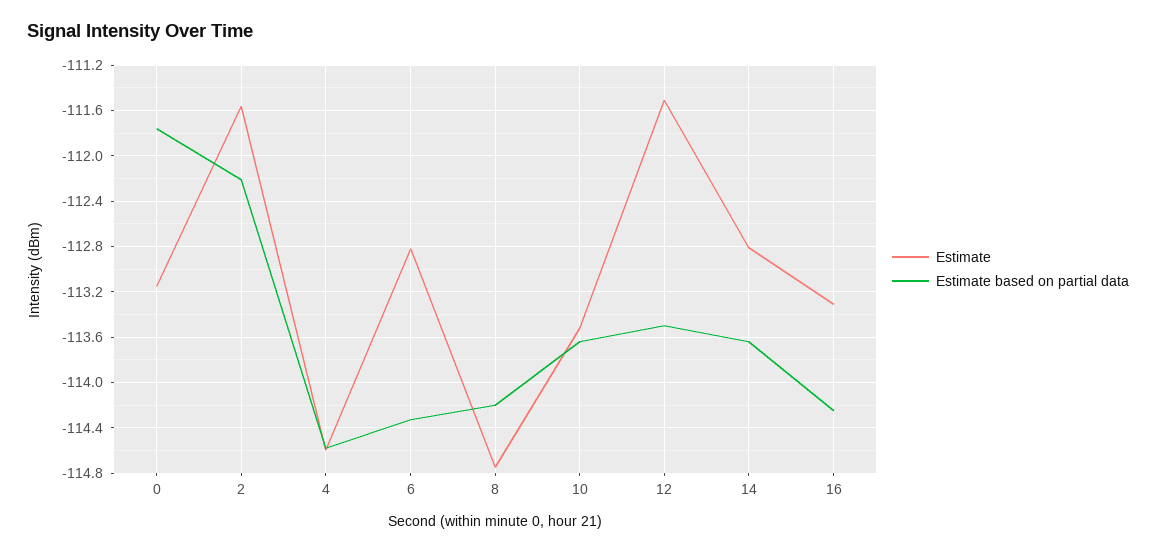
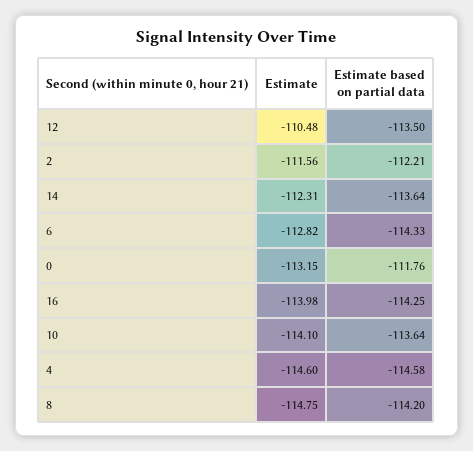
Estimate, 10: -113.5 -> -114.1
Estimate, 12: -111.5 -> -110.48
Estimate, 14: -112.8 -> -112.31
Estimate, 16: -113.3 -> -113.98

